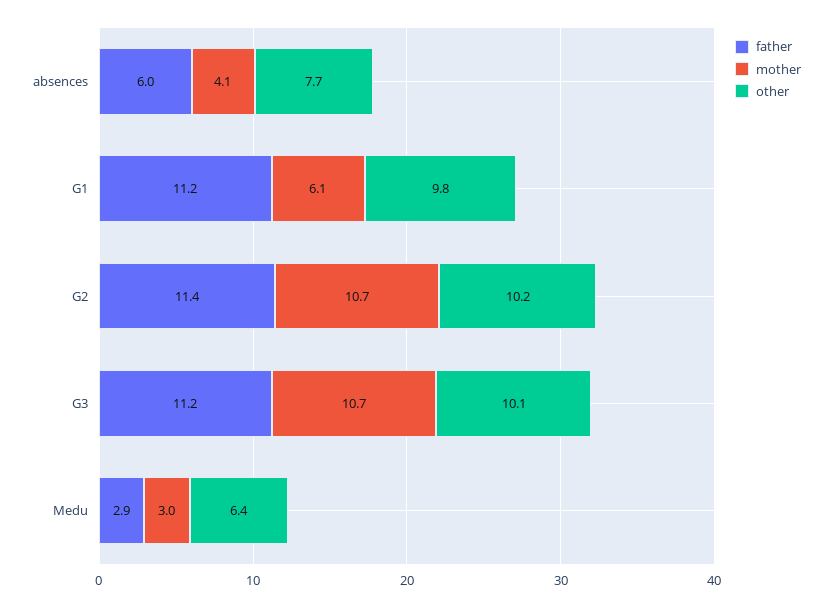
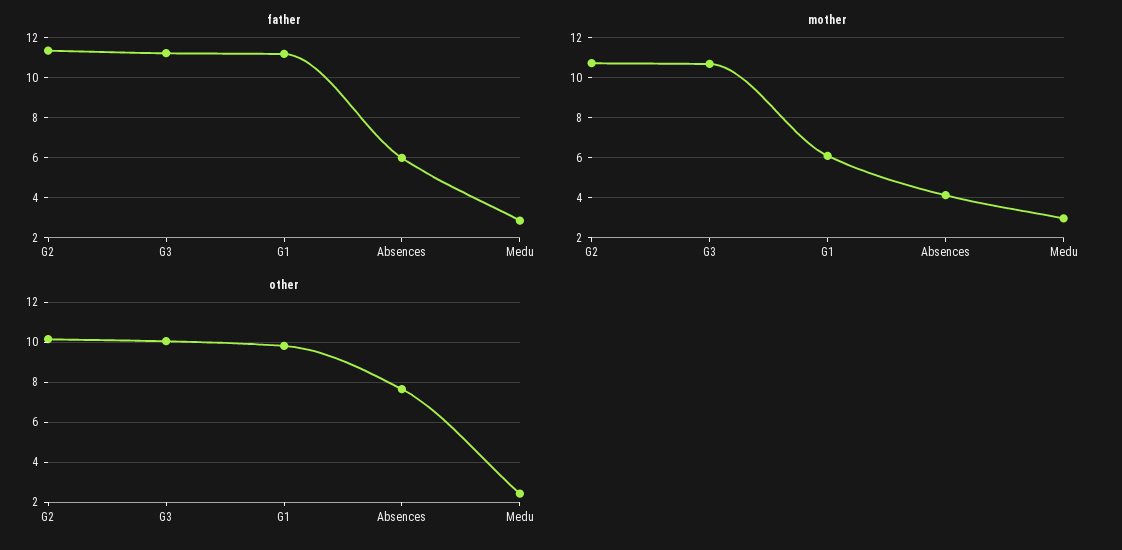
other, Medu: 6.4 -> 2.5

